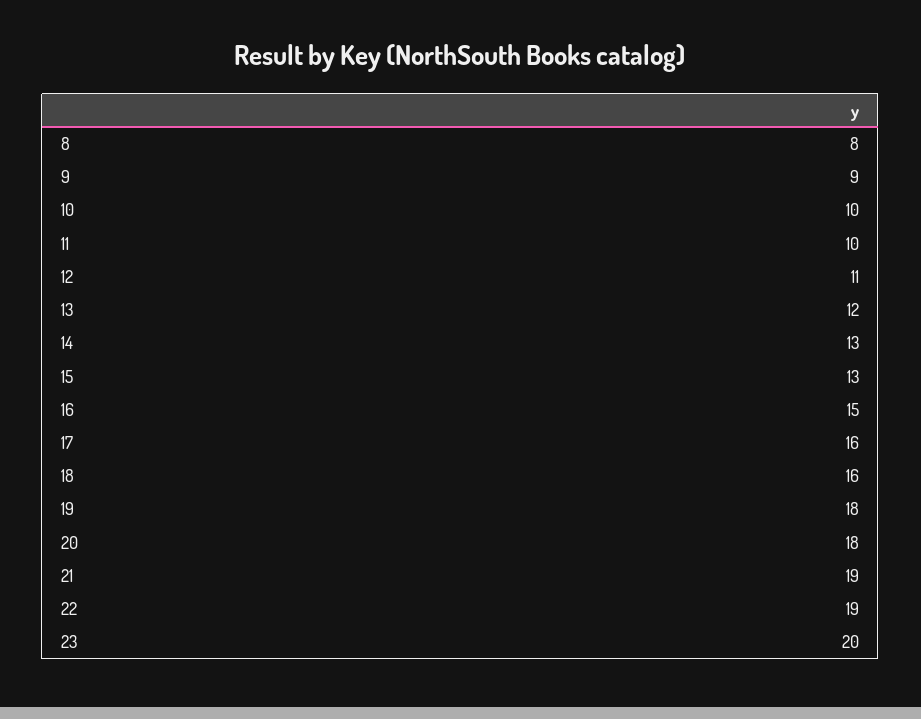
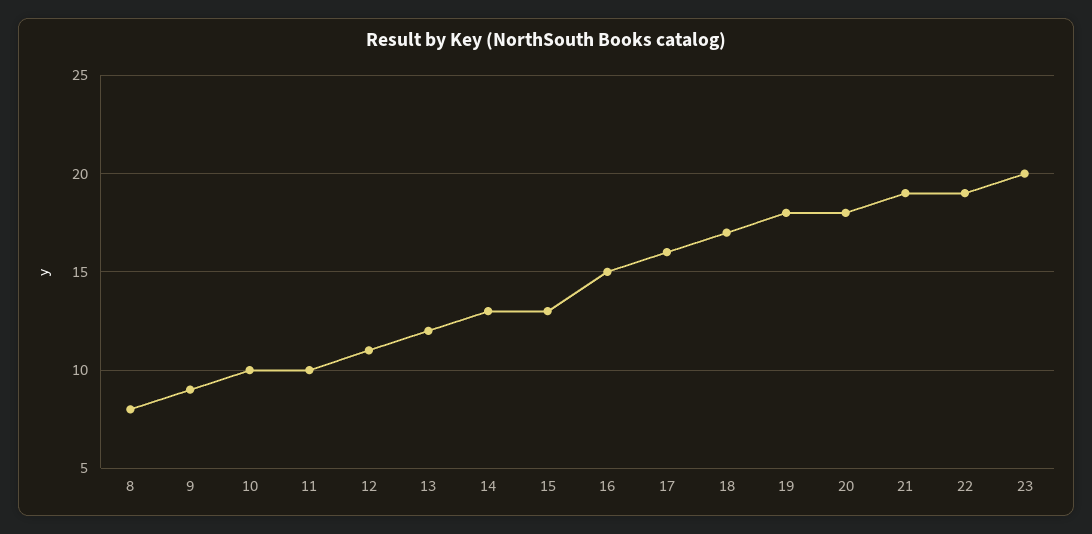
18: 16 -> 17

